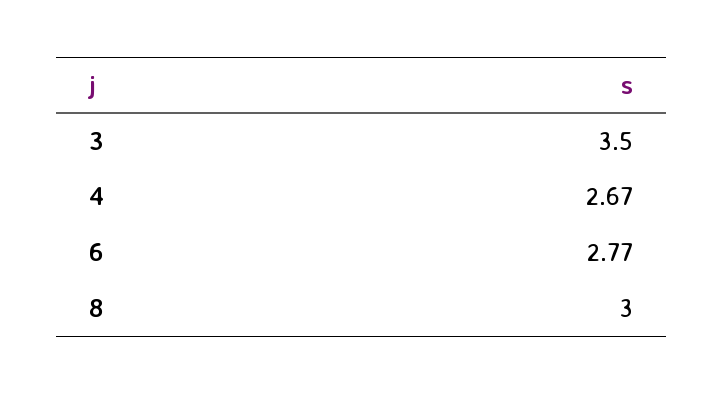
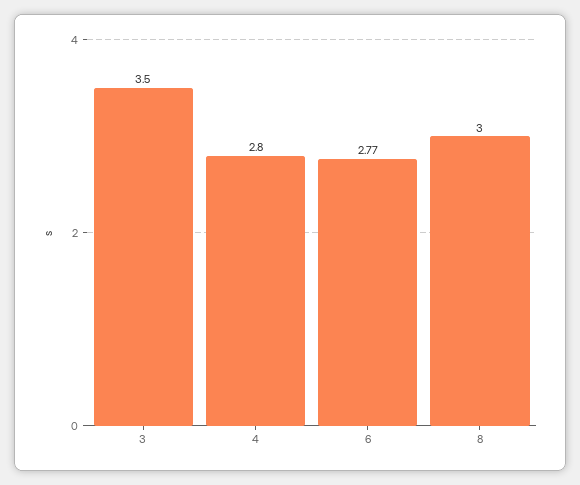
4: 2.67 -> 2.8

